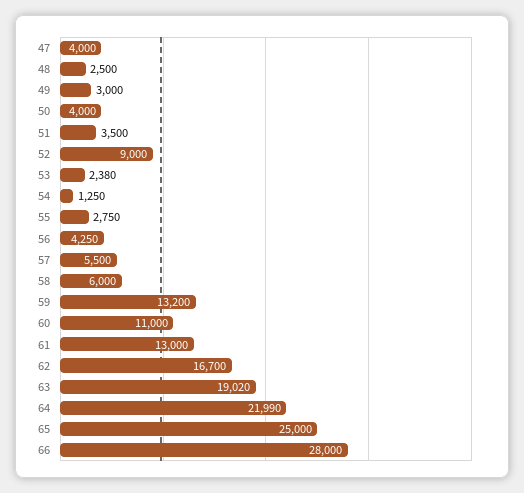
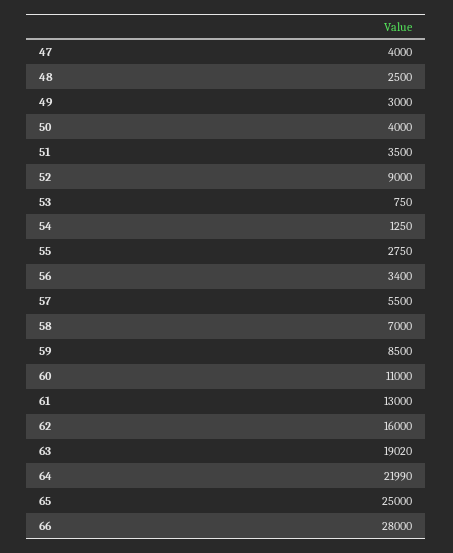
53: 2380 -> 750
56: 4250 -> 3400
58: 6000 -> 7000
59: 13200 -> 8500
62: 16700 -> 16000

